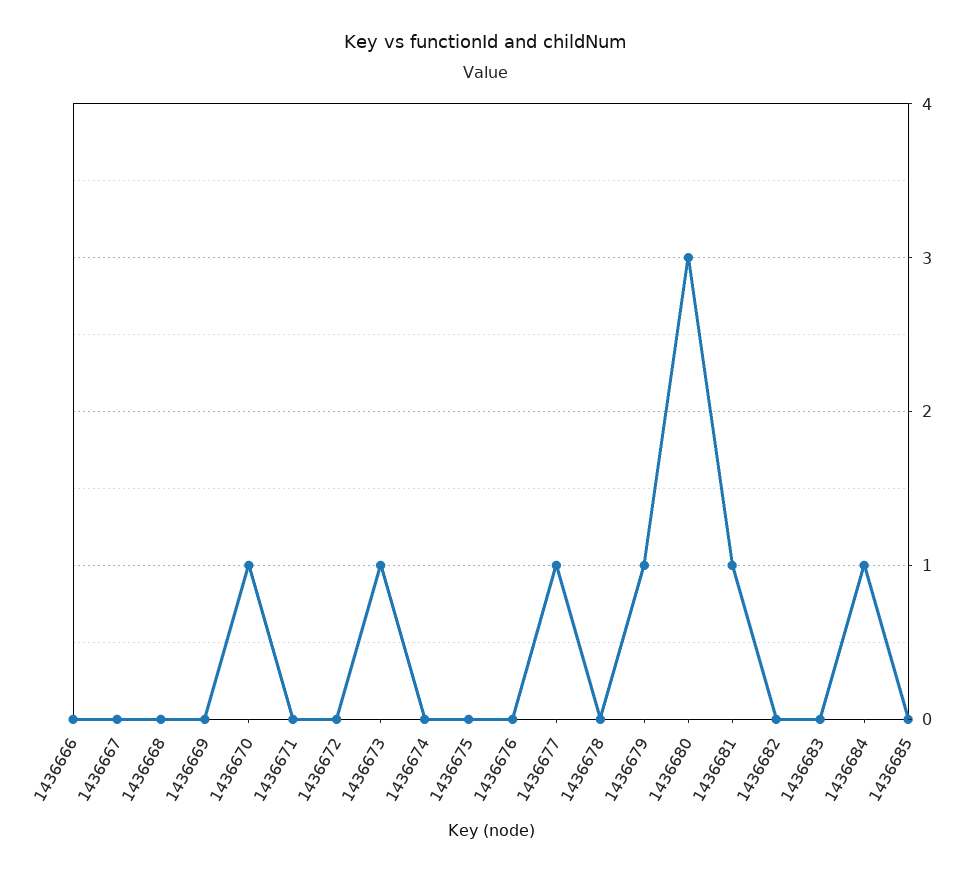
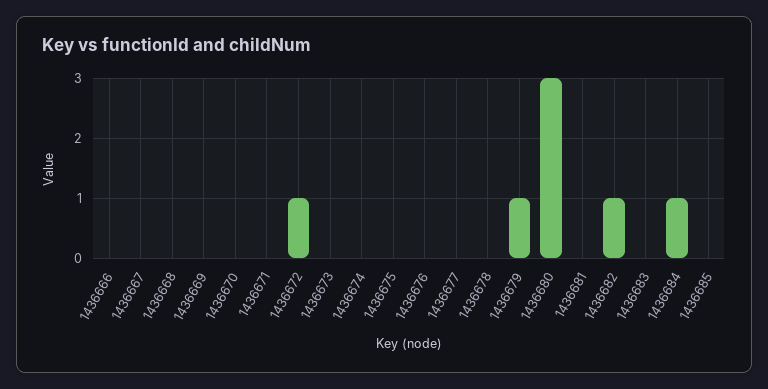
1436670: 1 -> 0
1436672: 0 -> 1
1436673: 1 -> 0
1436677: 1 -> 0
1436681: 1 -> 0
1436682: 0 -> 1

